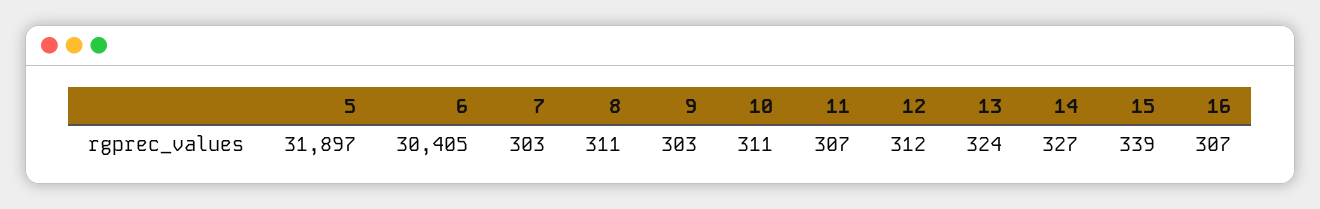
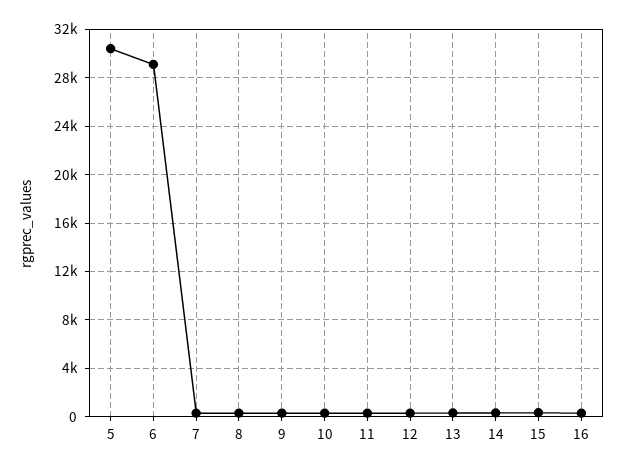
5: 31897 -> 30500
6: 30405 -> 29000

